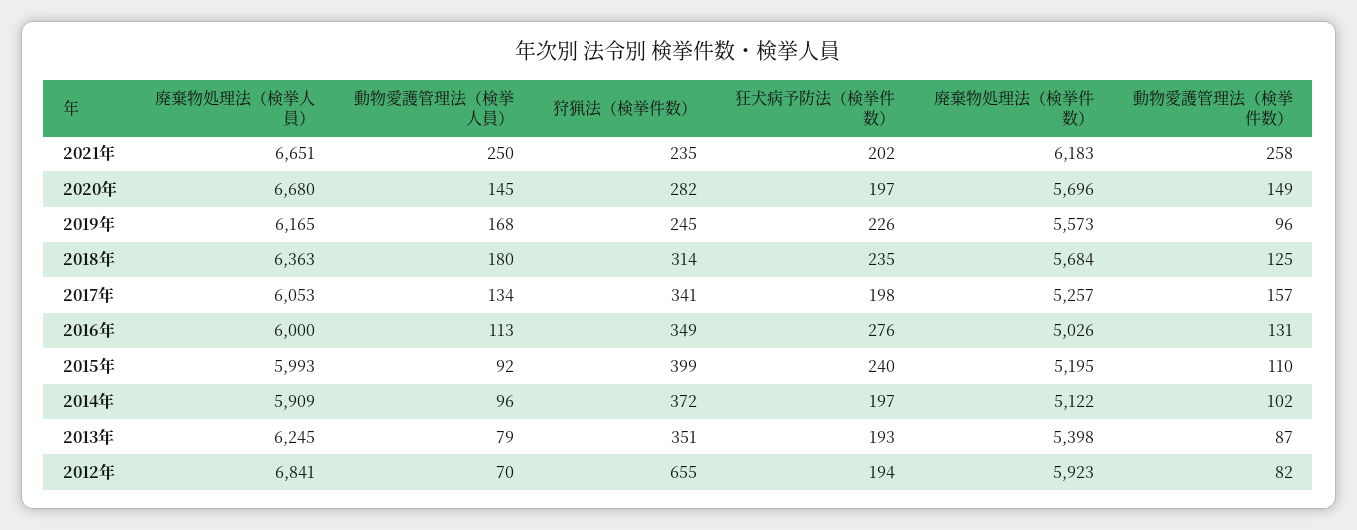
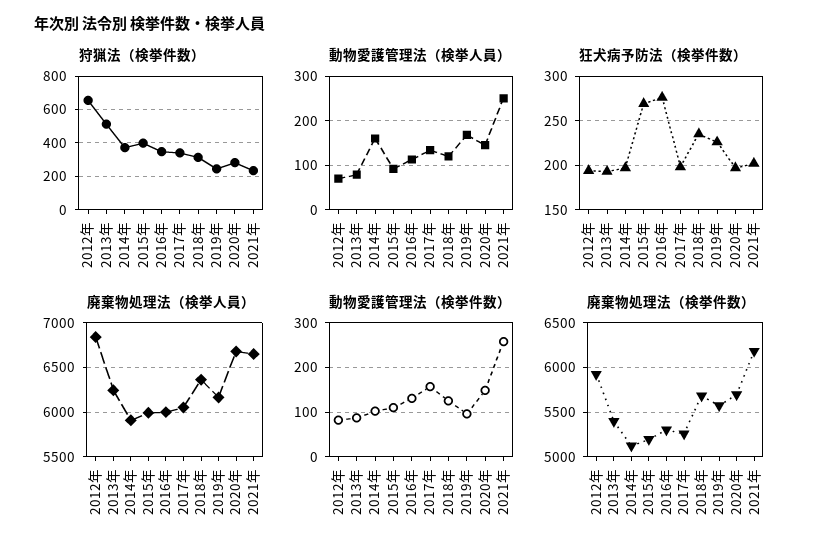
動物愛護管理法（検挙人員）, 2018年: 180 -> 120
廃棄物処理法（検挙件数）, 2016年: 5026 -> 5300
狂犬病予防法（検挙件数）, 2015年: 240 -> 270
動物愛護管理法（検挙人員）, 2014年: 96 -> 160
狩猟法（検挙件数）, 2013年: 351 -> 500

